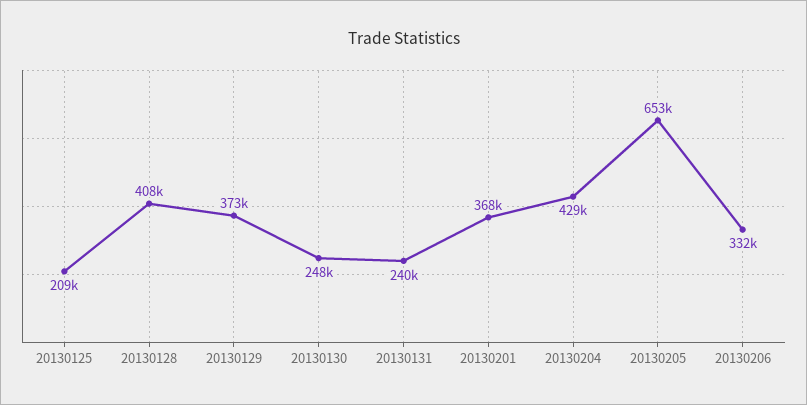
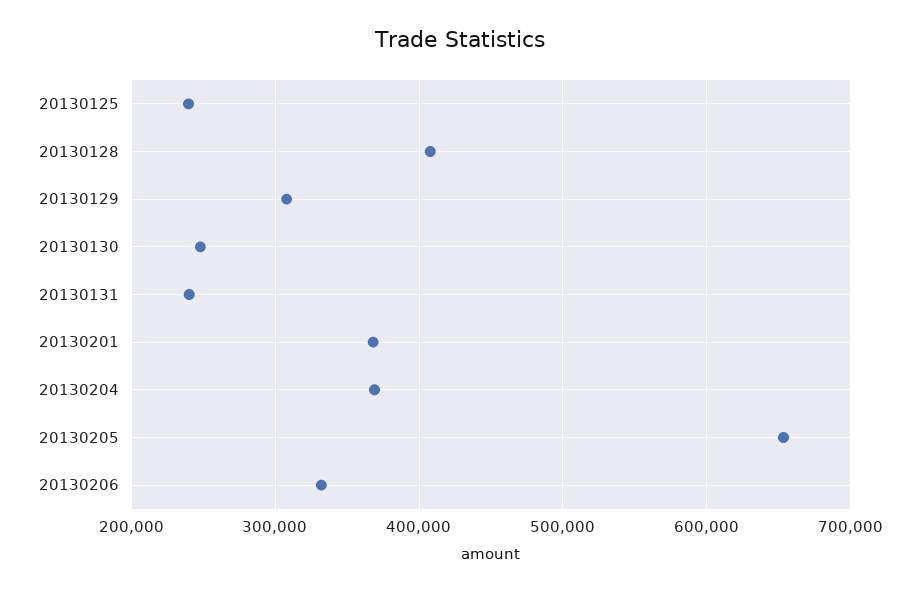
20130125: 209000 -> 240000
20130129: 373000 -> 310000
20130204: 429000 -> 370000

